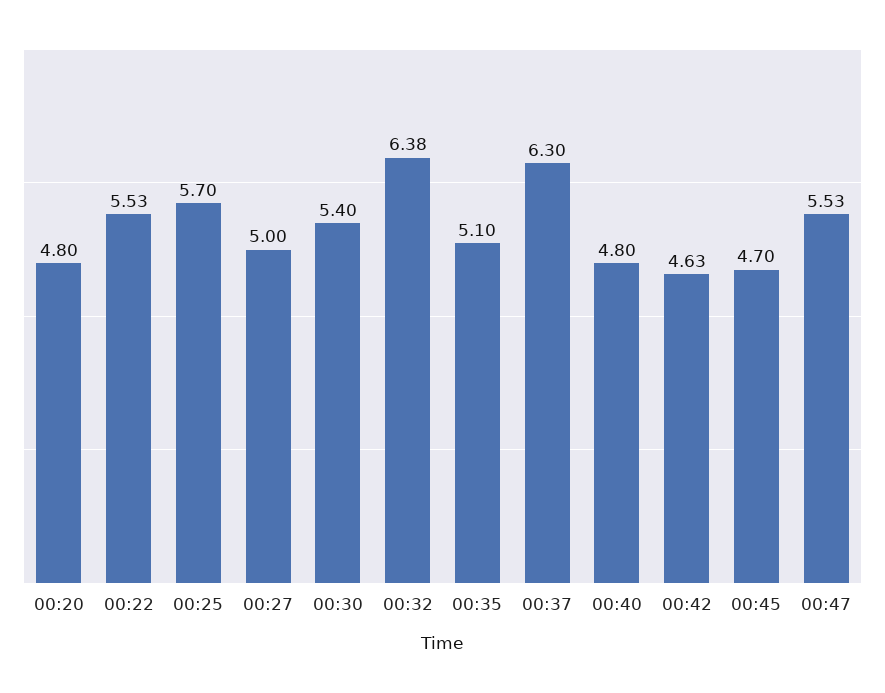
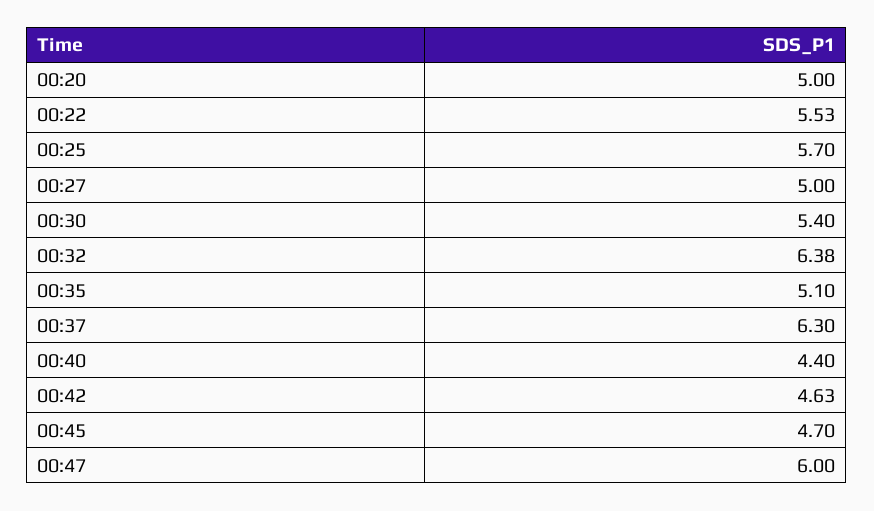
00:20: 4.8 -> 5
00:40: 4.8 -> 4.4
00:47: 5.53 -> 6

